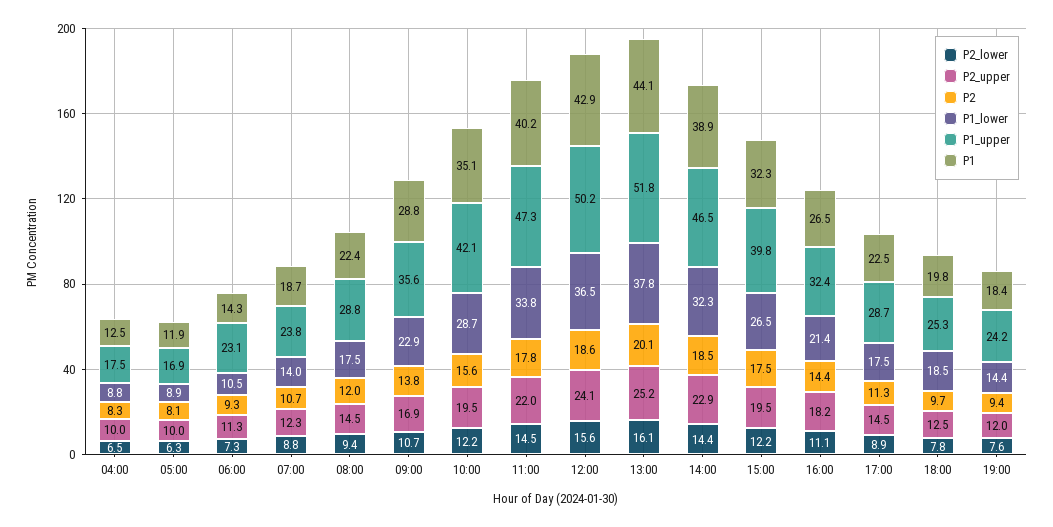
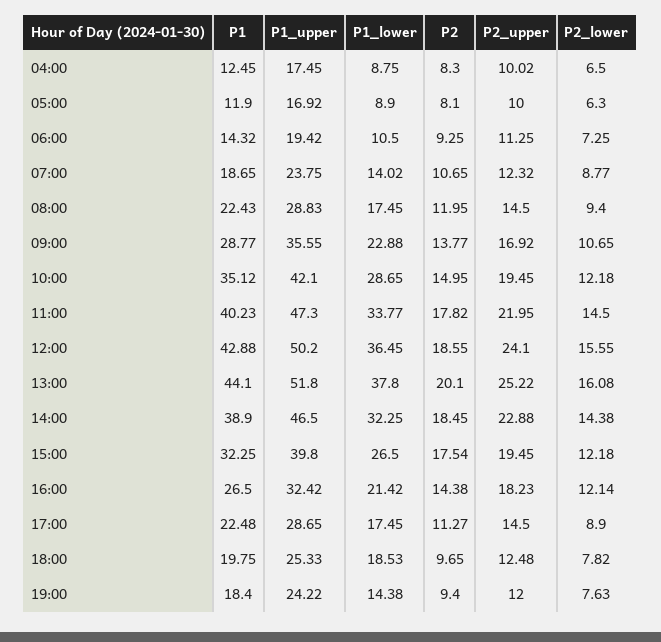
P1_upper, 06:00: 23.1 -> 19.42
P2, 10:00: 15.6 -> 14.95
P2_lower, 16:00: 11.1 -> 12.14

